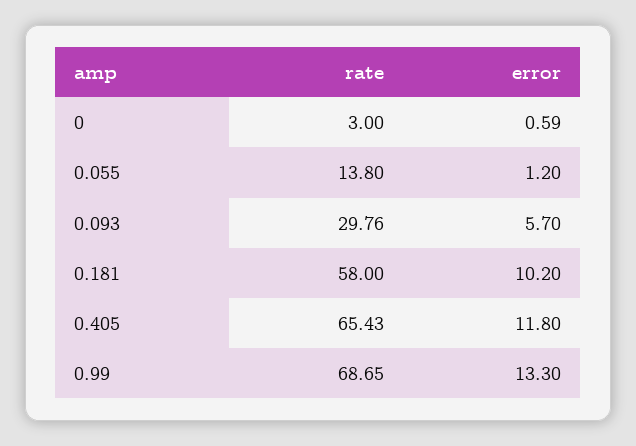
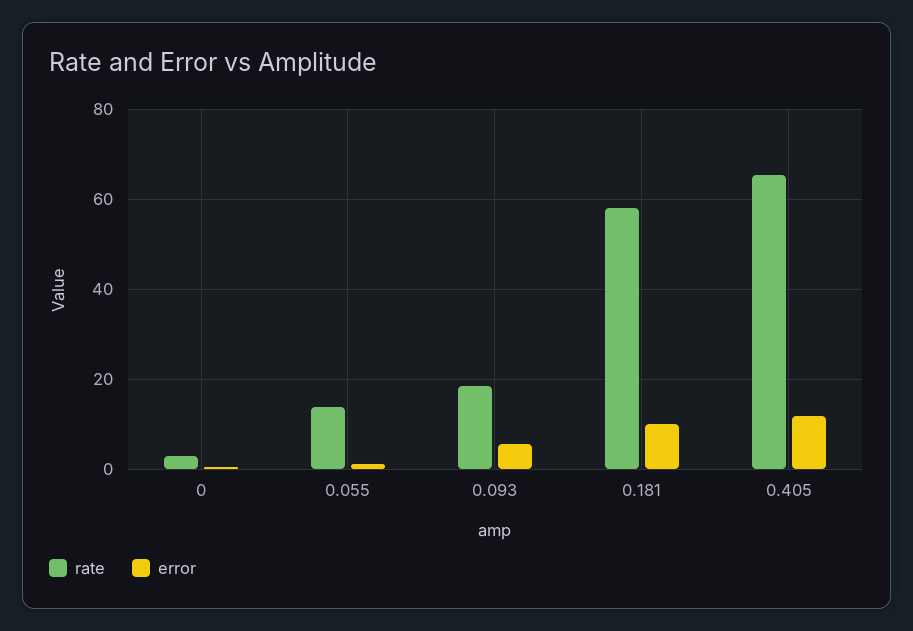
rate, 0.093: 29.76 -> 18
rate, 0.99: 68.65 -> none
error, 0.99: 13.3 -> none

